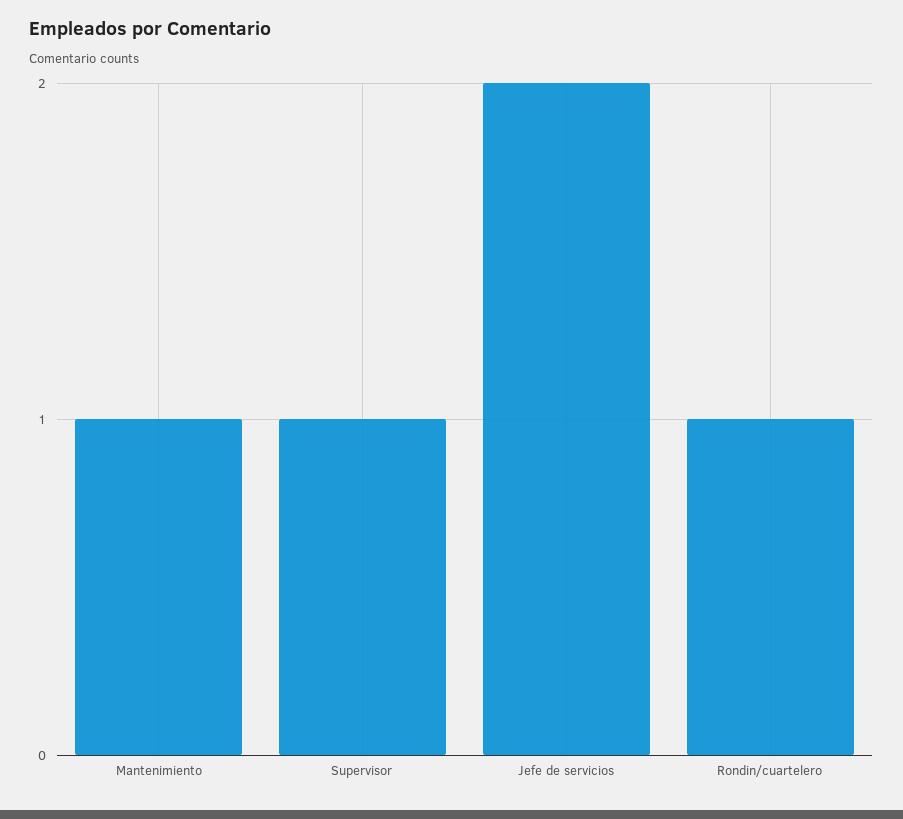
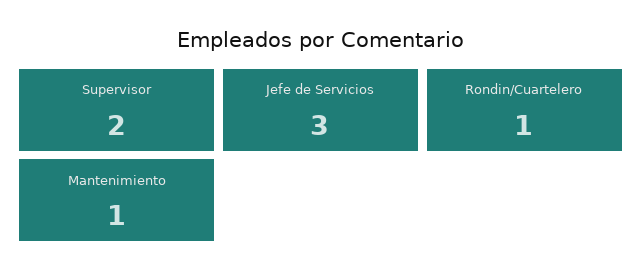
Supervisor: 1 -> 2
Jefe de servicios: 2 -> 3

